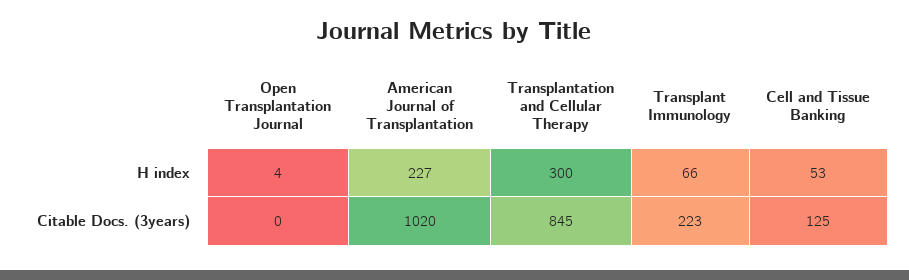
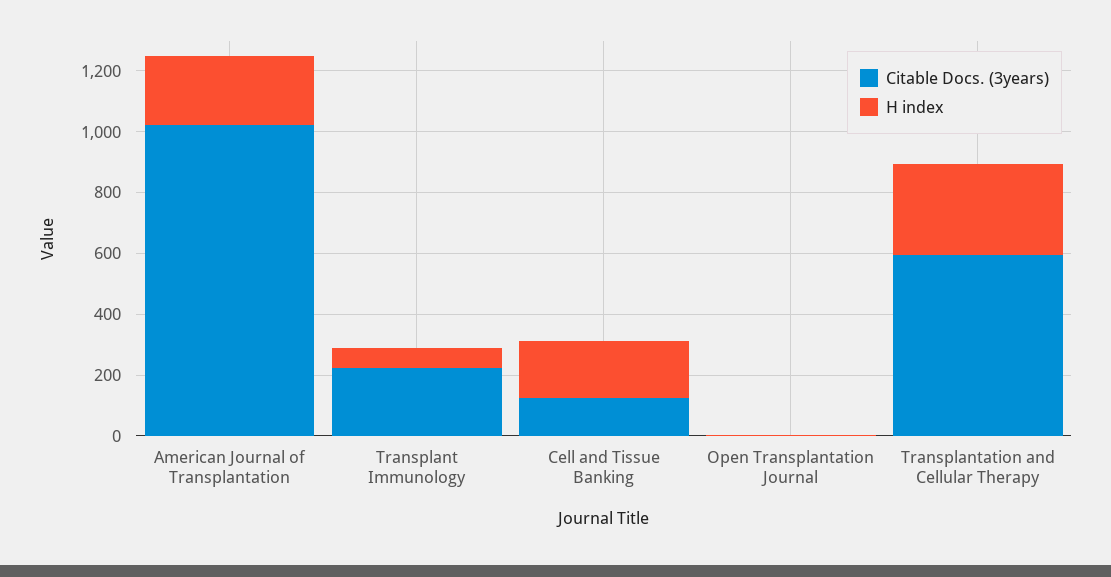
H index, Cell and Tissue Banking: 53 -> 200
Citable Docs. (3years), Transplantation and Cellular Therapy: 845 -> 600

